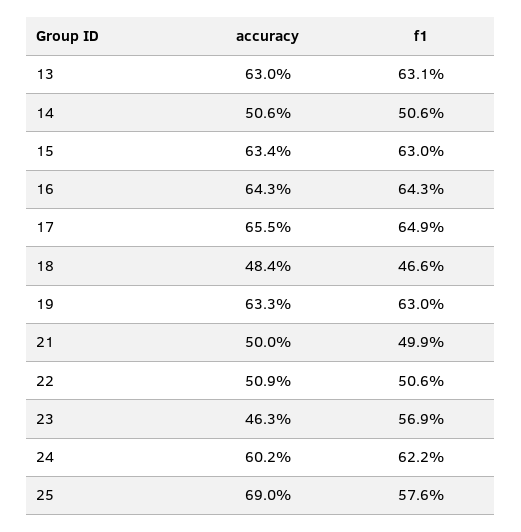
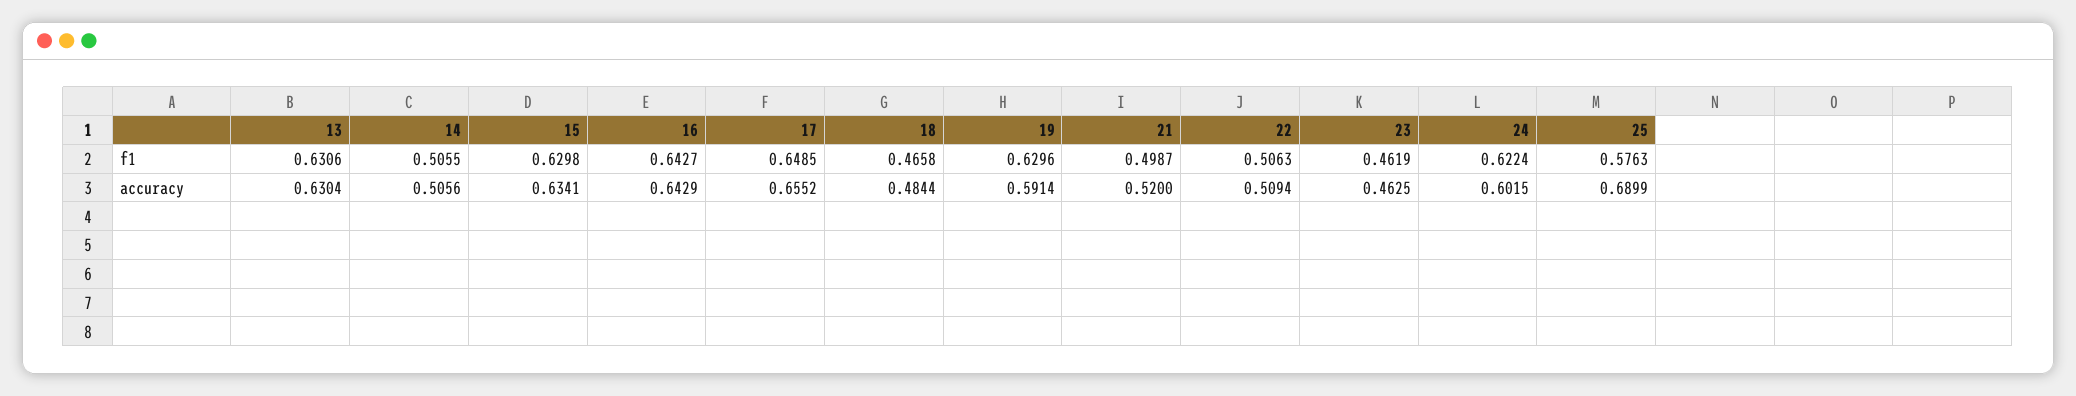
accuracy, 19: 0.633 -> 0.5914
accuracy, 21: 0.5 -> 0.52
f1, 23: 0.569 -> 0.4619

